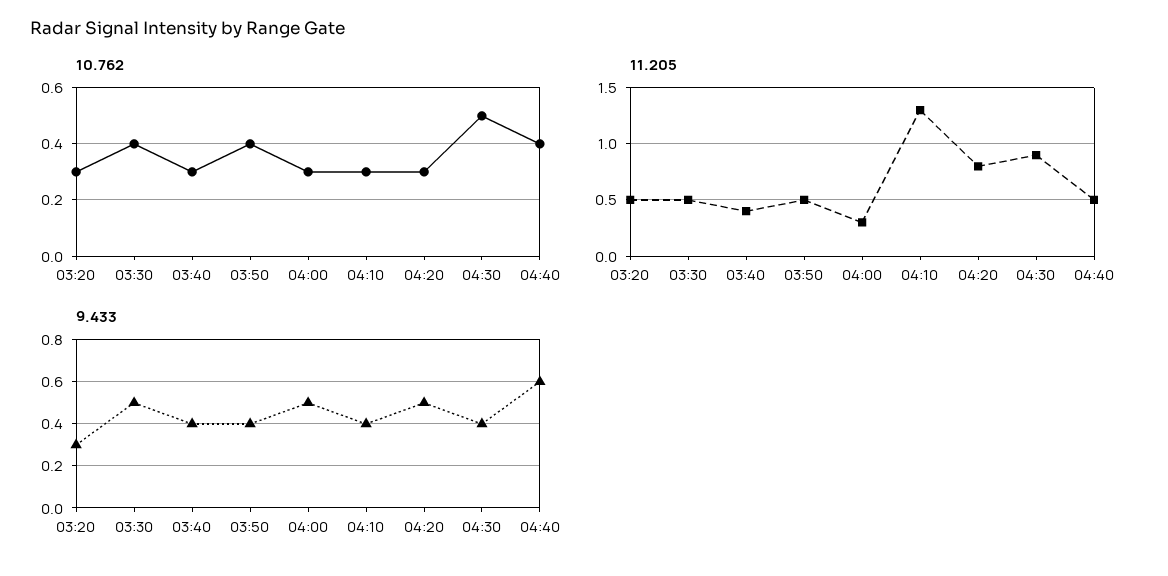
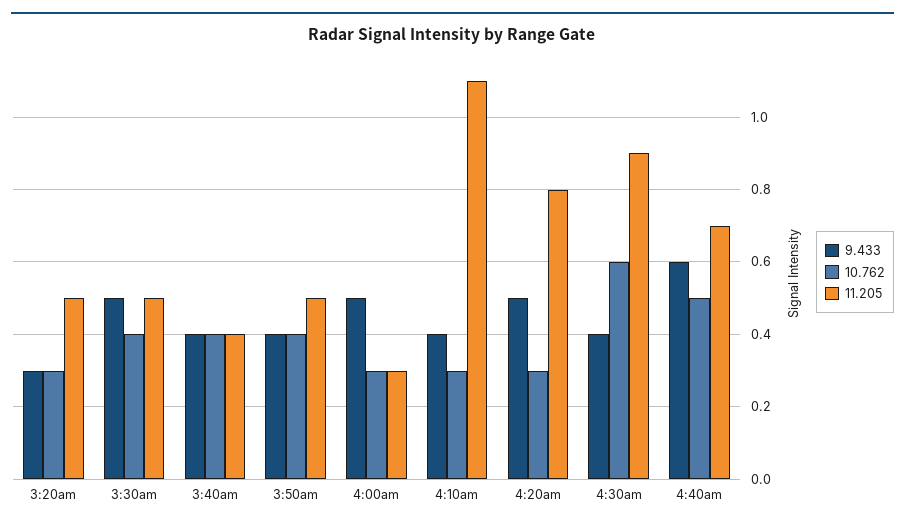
10.762, 03:40: 0.3 -> 0.4
10.762, 04:30: 0.5 -> 0.6
10.762, 04:40: 0.4 -> 0.5
11.205, 04:10: 1.3 -> 1.1
11.205, 04:40: 0.5 -> 0.7

